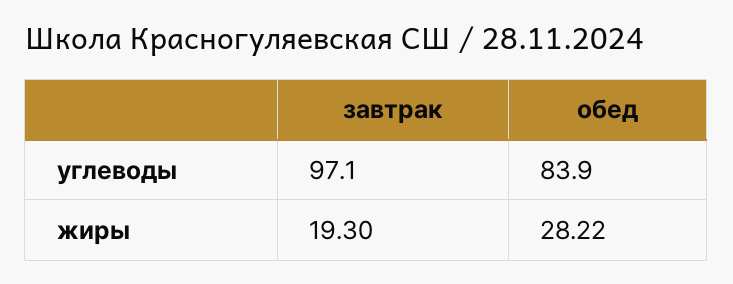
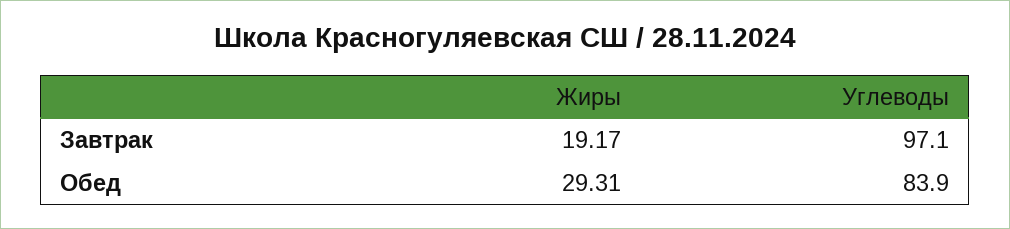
завтрак, жиры: 19.3 -> 19.17
обед, жиры: 28.22 -> 29.31

